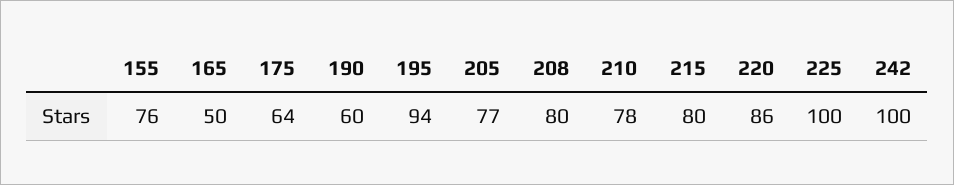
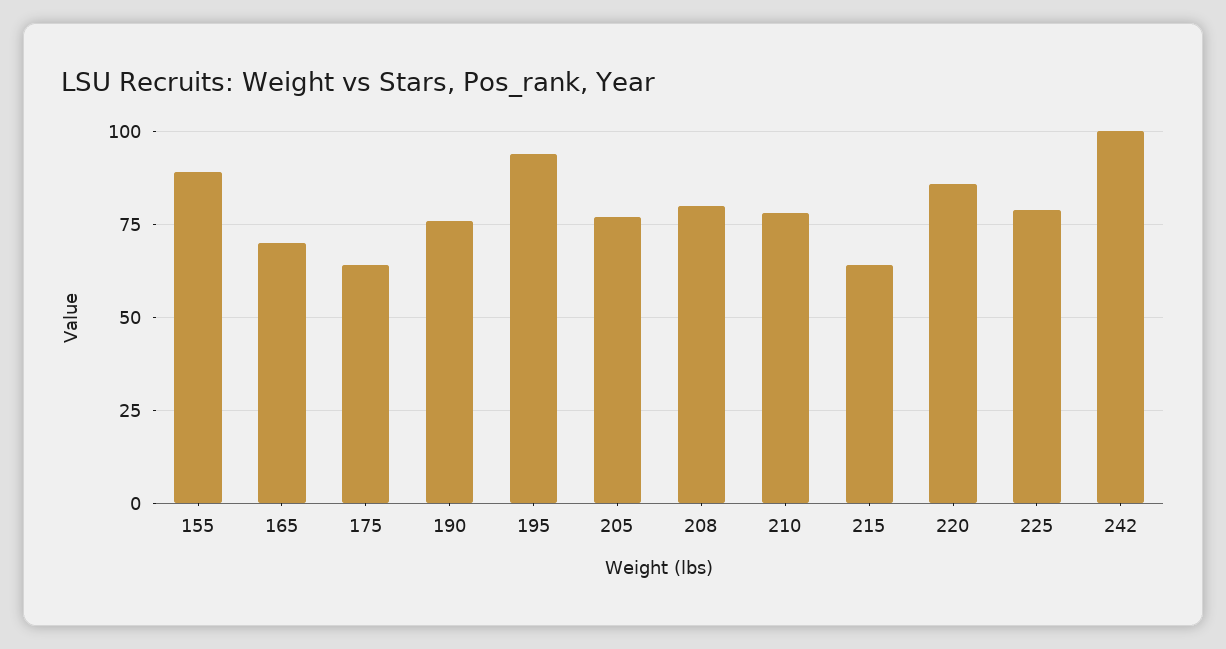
155: 76 -> 90
165: 50 -> 70
190: 60 -> 75
215: 80 -> 65
225: 100 -> 80

